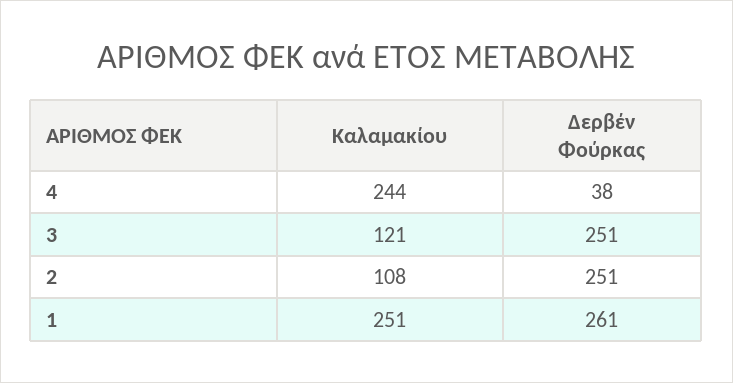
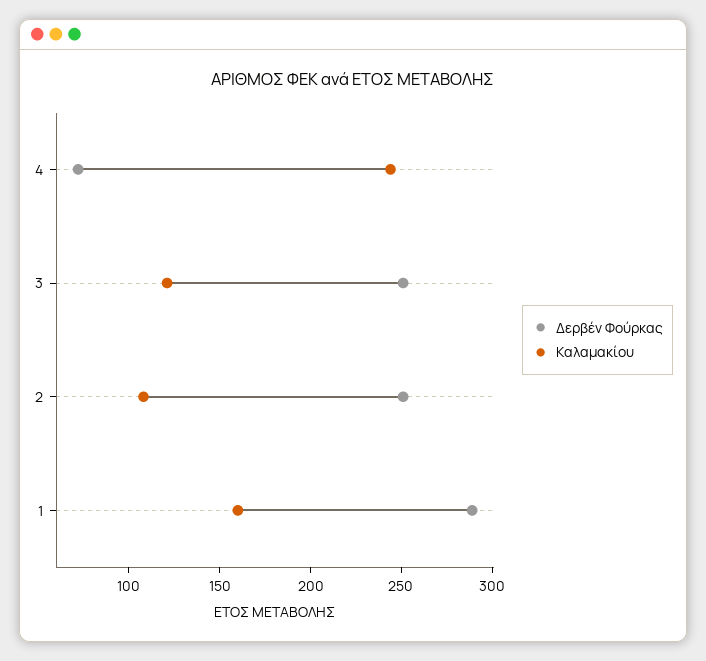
Δερβέν Φούρκας, 4: 38 -> 70
Καλαμακίου, 1: 251 -> 160
Δερβέν Φούρκας, 1: 261 -> 290

